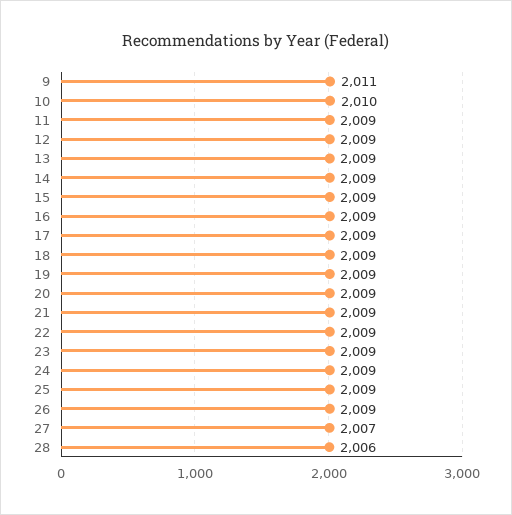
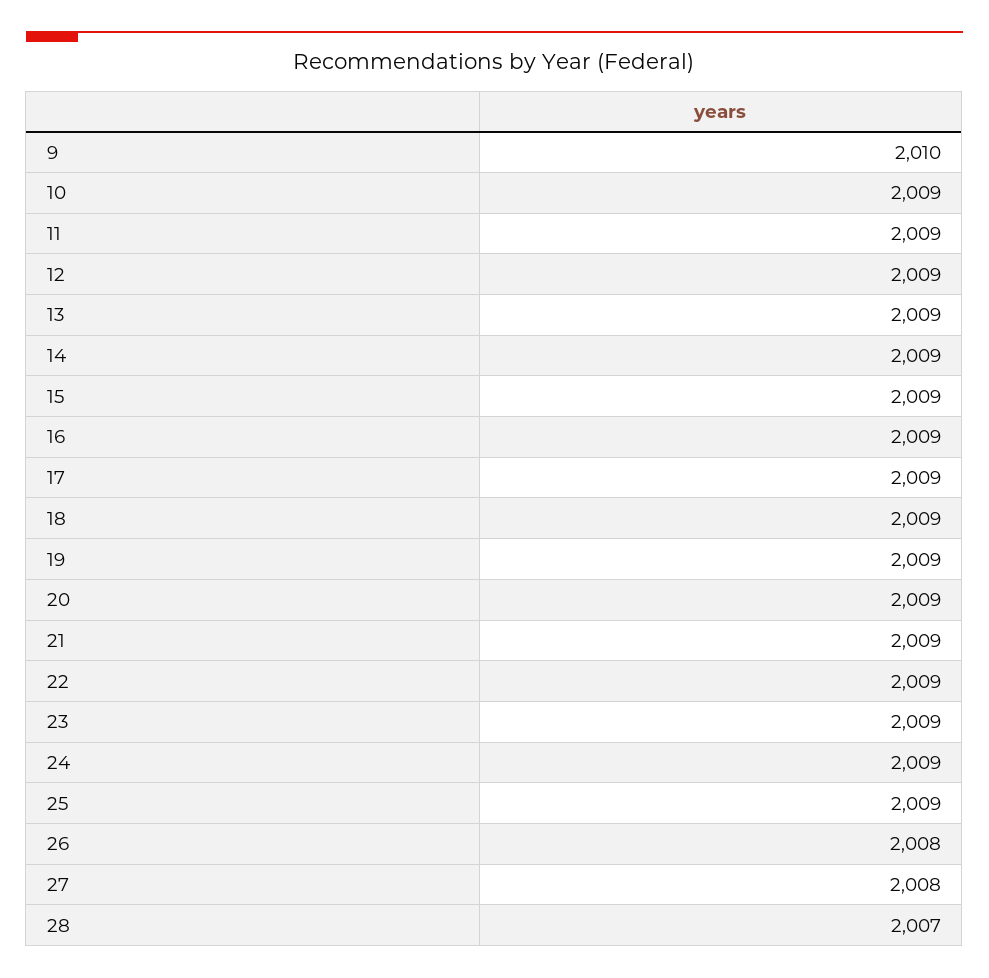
9: 2011 -> 2010
10: 2010 -> 2009
26: 2009 -> 2008
27: 2007 -> 2008
28: 2006 -> 2007

